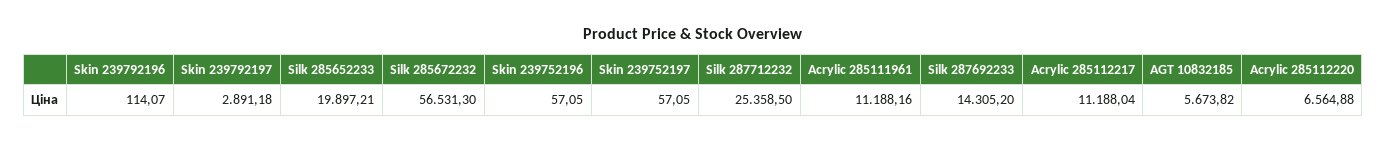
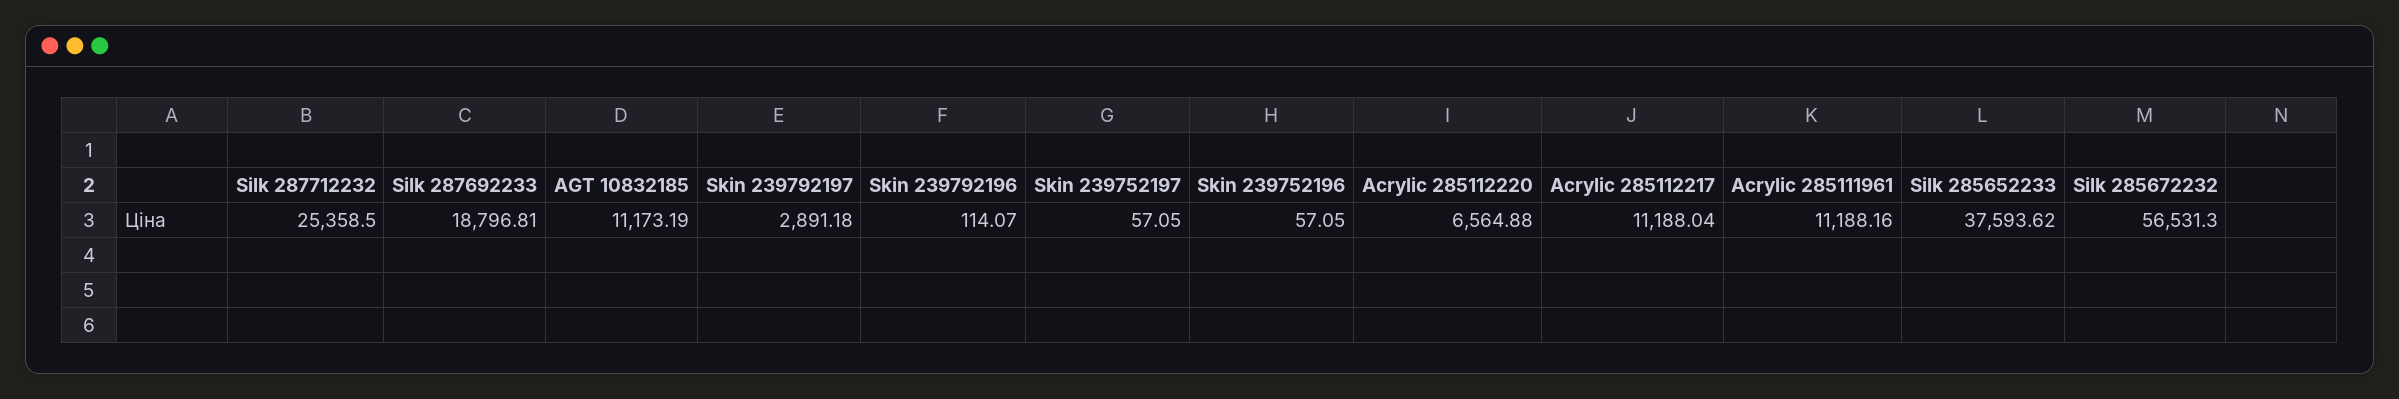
Silk 285652233: 19897.21 -> 37593.62
Silk 287692233: 14305.2 -> 18796.81
AGT 10832185: 5673.82 -> 11173.19

